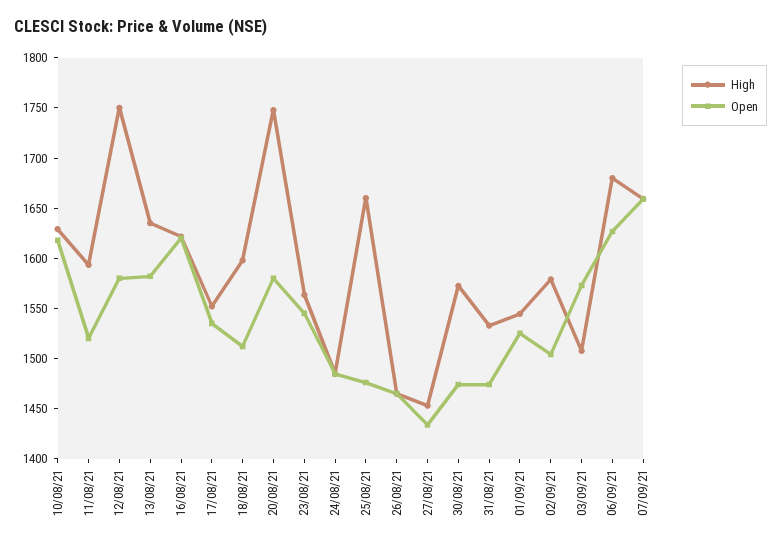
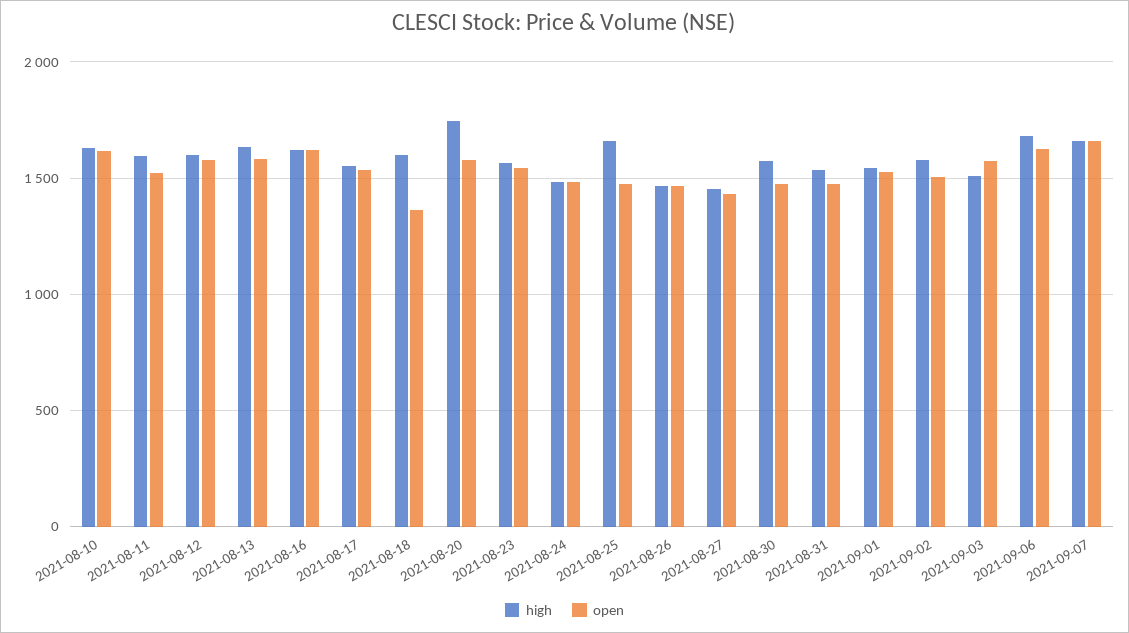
High, 12/08/21: 1750 -> 1600
Open, 18/08/21: 1510 -> 1350

